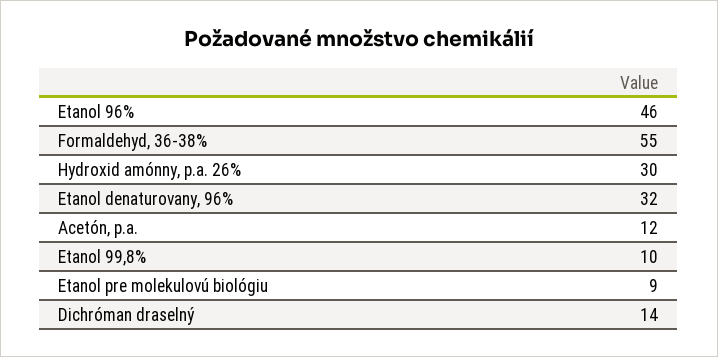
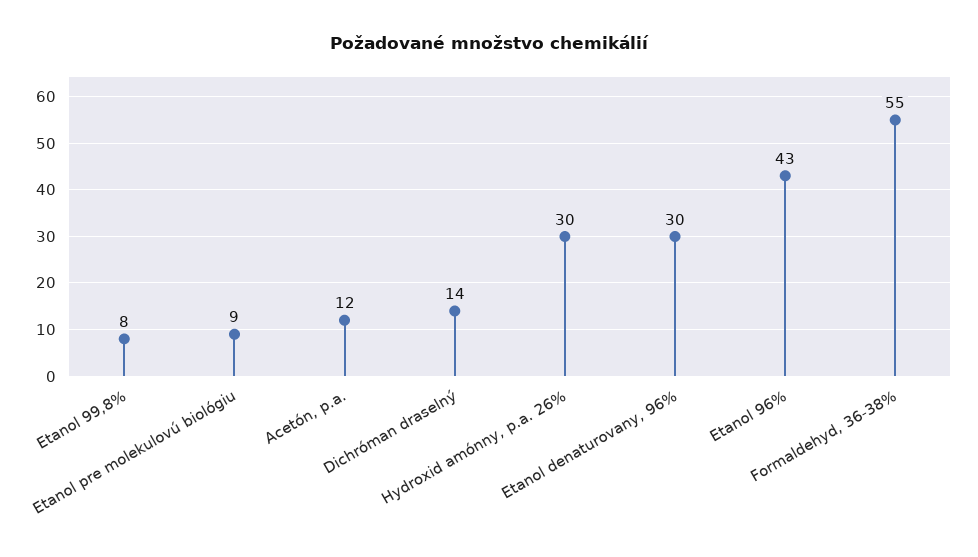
Etanol 96%: 46 -> 43
Etanol denaturovany, 96%: 32 -> 30
Etanol 99,8%: 10 -> 8

